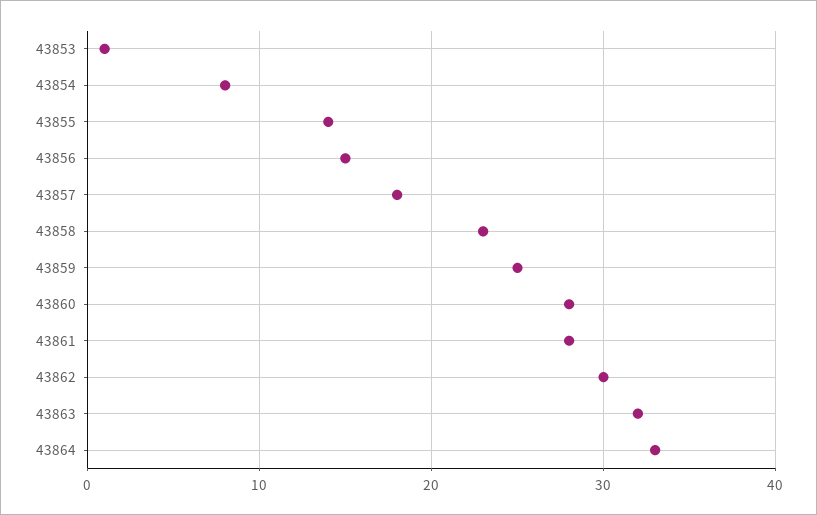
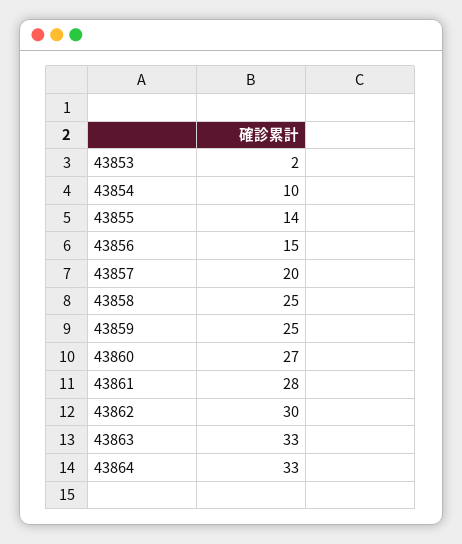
43853: 1 -> 2
43854: 8 -> 10
43857: 18 -> 20
43858: 23 -> 25
43860: 28 -> 27
43863: 32 -> 33

